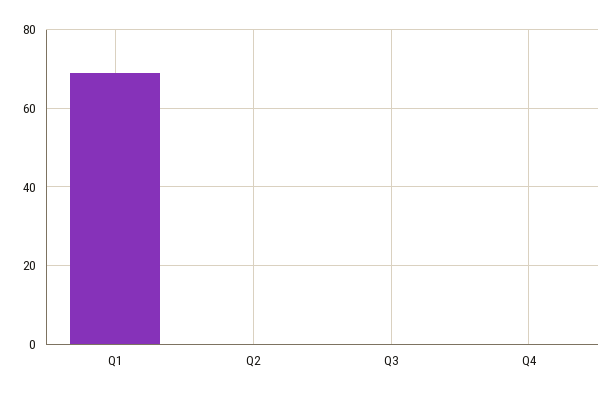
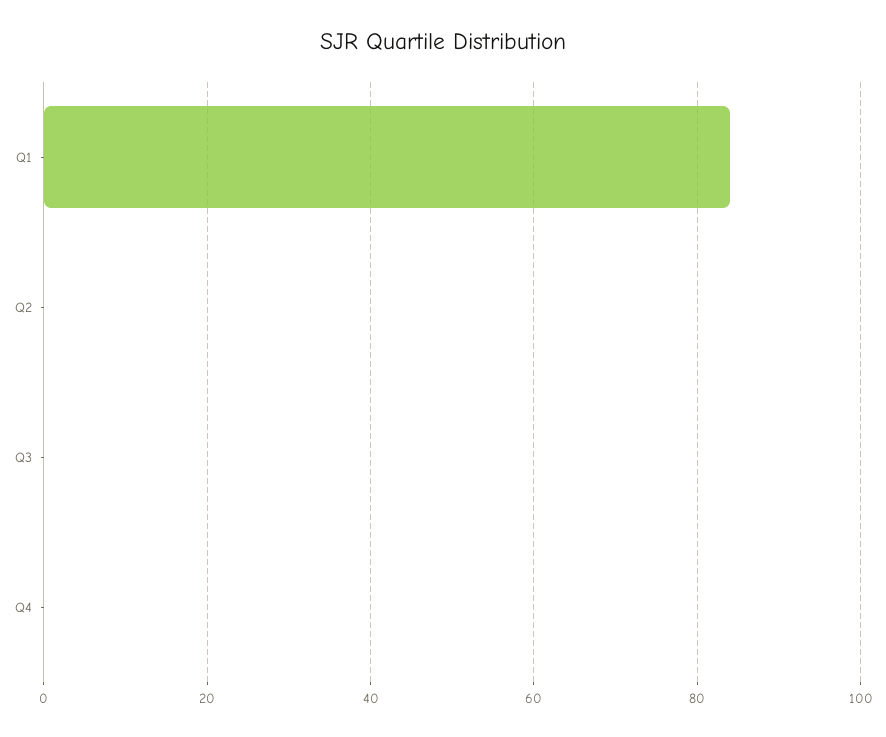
Q1: 70 -> 85

